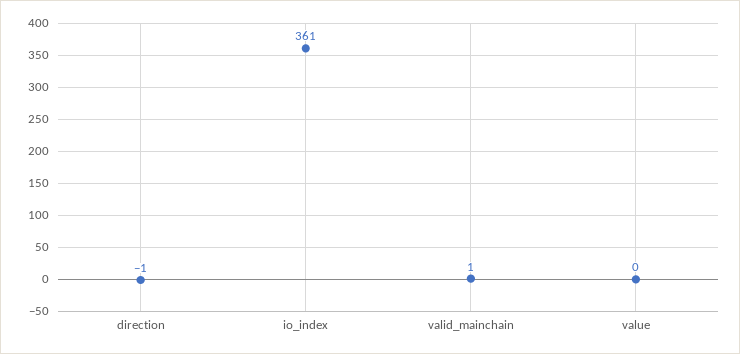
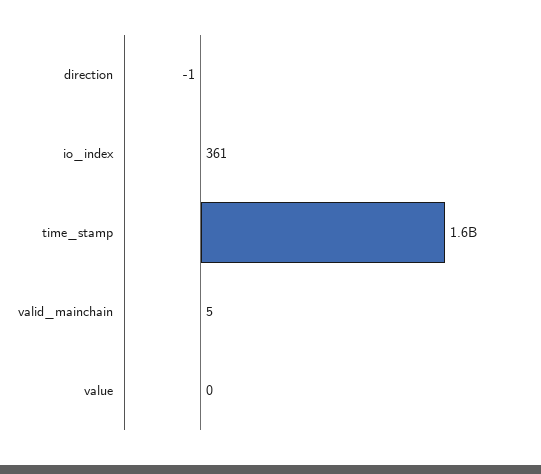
valid_mainchain: 1 -> 5
time_stamp: none -> 1600000000

